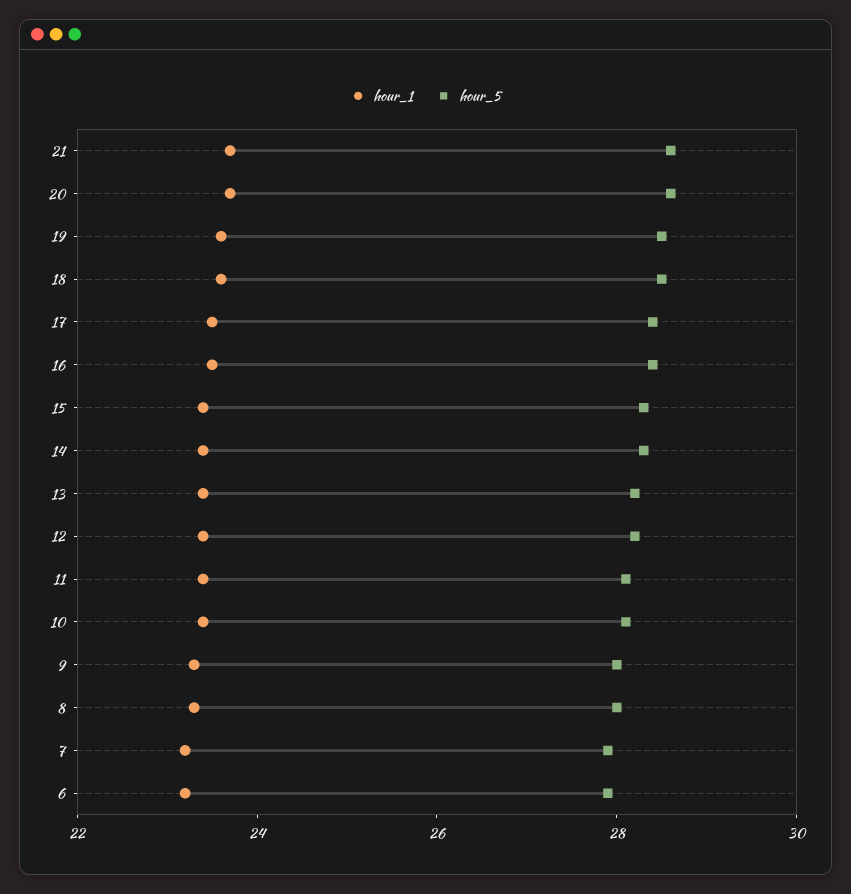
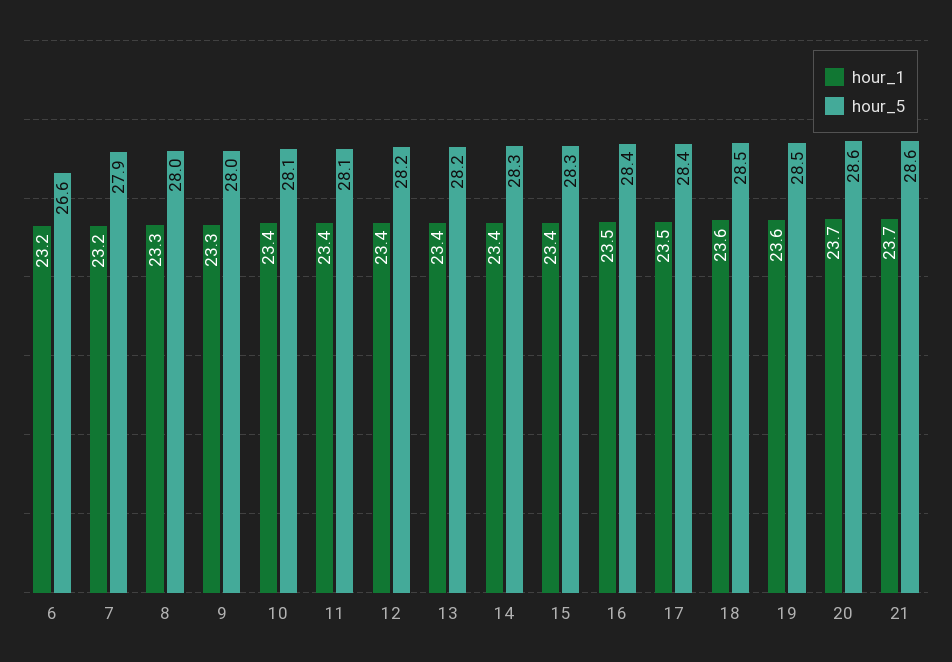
hour_5, 6: 28 -> 26.6

